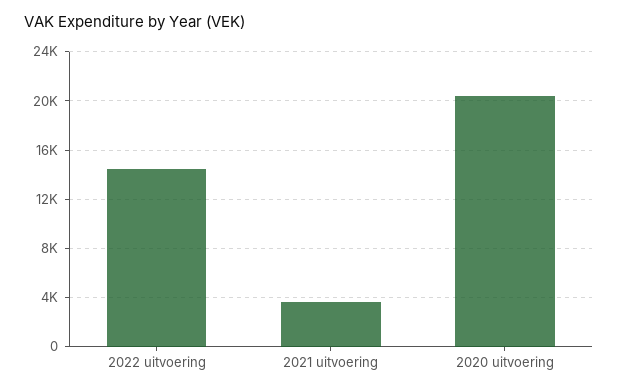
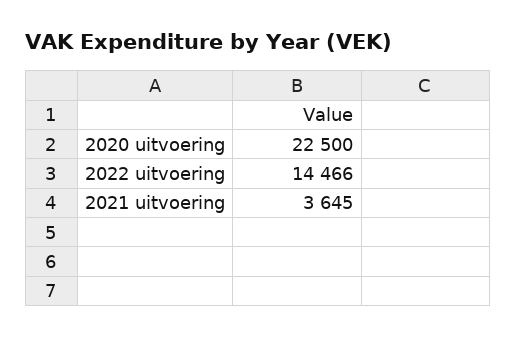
2020 uitvoering: 20500 -> 22500

